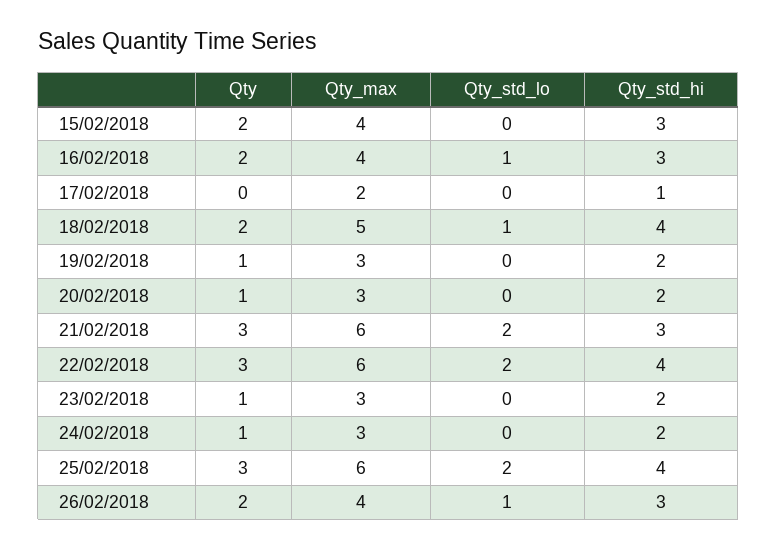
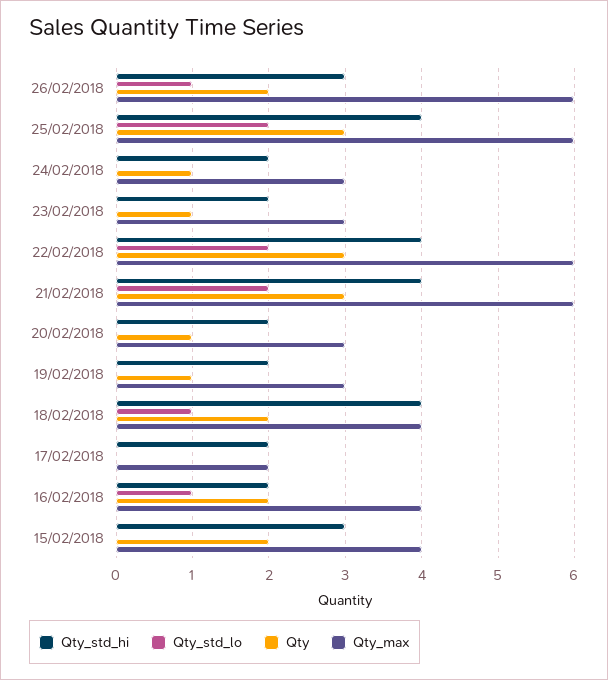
Qty_std_hi, 16/02/2018: 3 -> 2
Qty_std_hi, 17/02/2018: 1 -> 2
Qty_max, 18/02/2018: 5 -> 4
Qty_std_hi, 21/02/2018: 3 -> 4
Qty_max, 26/02/2018: 4 -> 6

